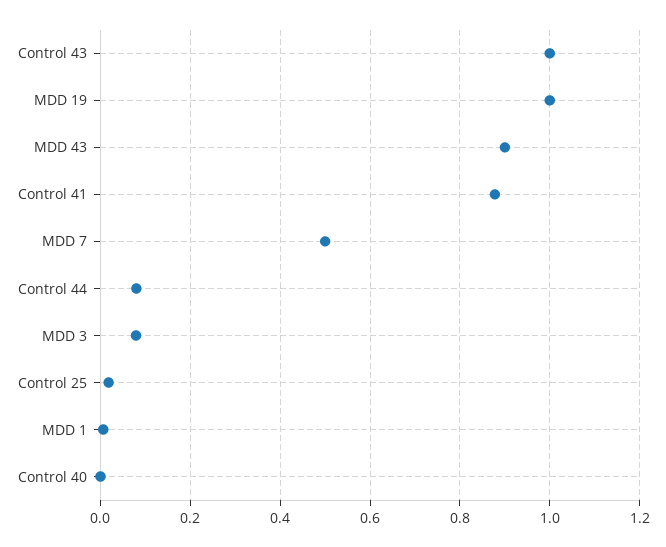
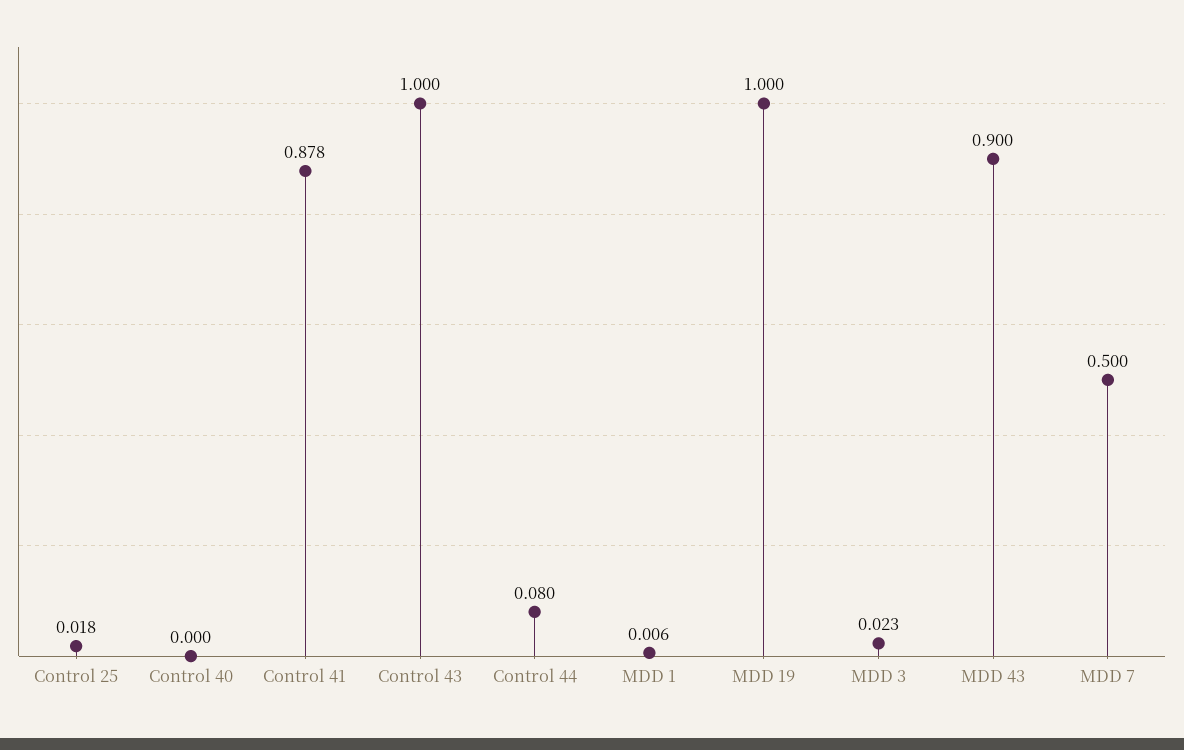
MDD 3: 0.08 -> 0.023

